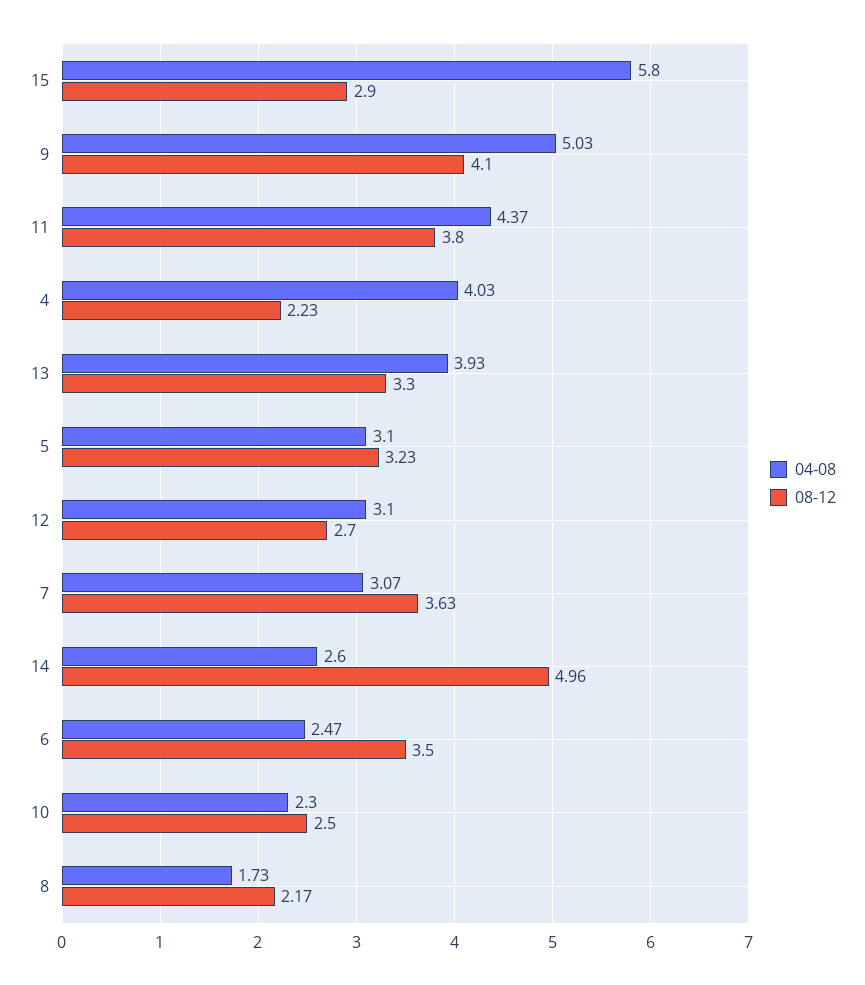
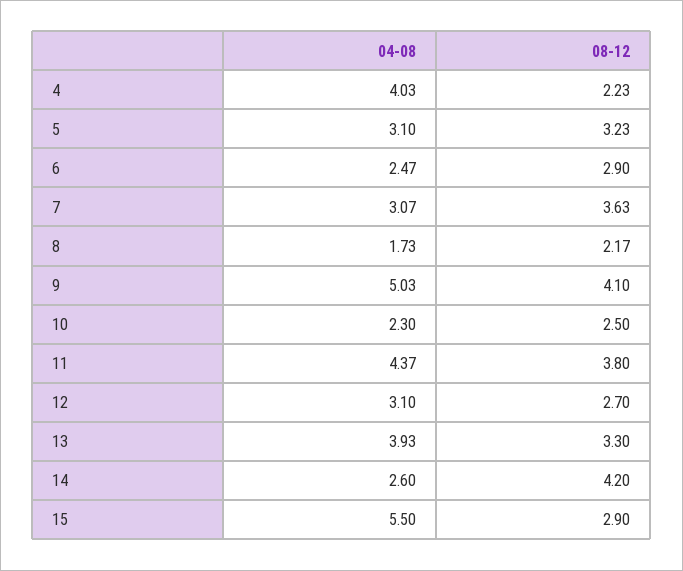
04-08, 15: 5.8 -> 5.5
08-12, 14: 4.96 -> 4.2
08-12, 6: 3.5 -> 2.9

